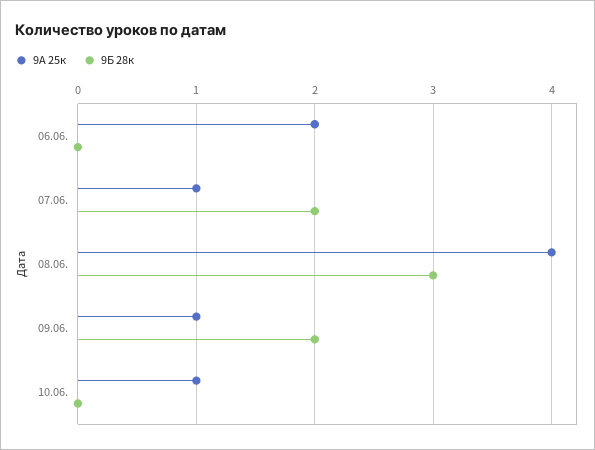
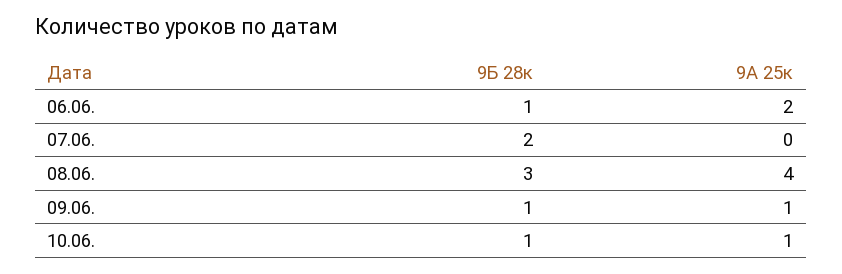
9Б 28к, 06.06.: 0 -> 1
9А 25к, 07.06.: 1 -> 0
9Б 28к, 09.06.: 2 -> 1
9Б 28к, 10.06.: 0 -> 1

